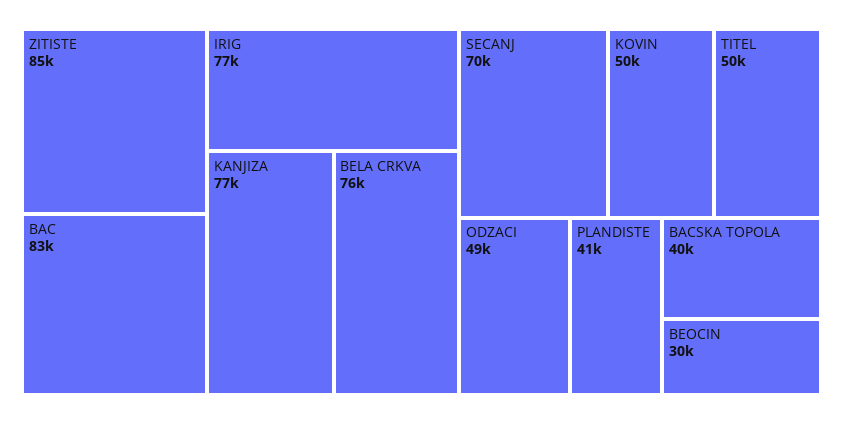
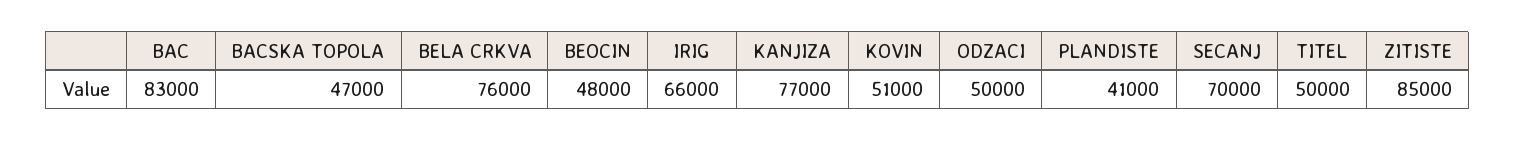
IRIG: 77000 -> 66000
KOVIN: 50000 -> 51000
ODZACI: 49000 -> 50000
BACSKA TOPOLA: 40000 -> 47000
BEOCIN: 30000 -> 48000

